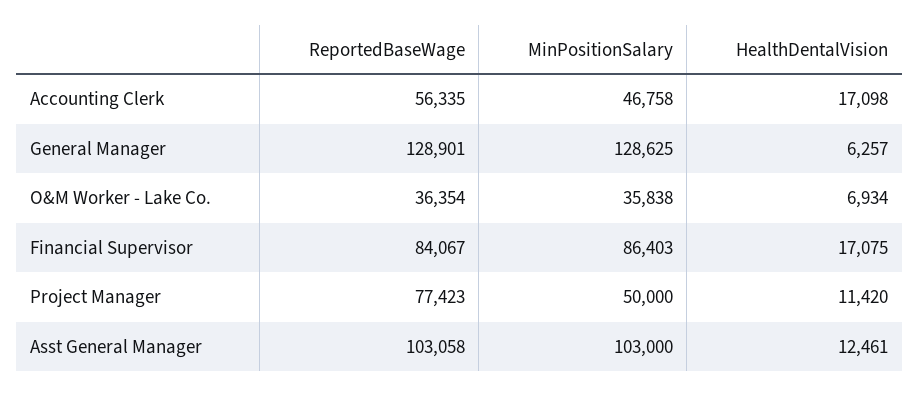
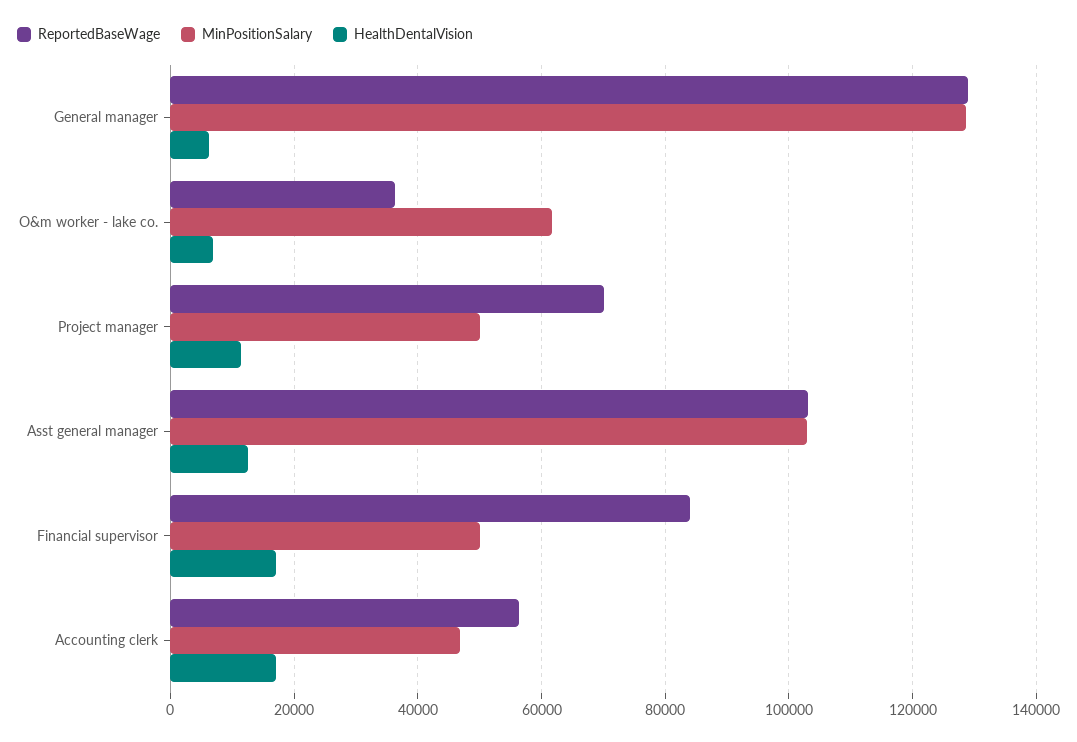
MinPositionSalary, O&M Worker - Lake Co.: 35838 -> 62000
MinPositionSalary, Financial Supervisor: 86403 -> 50000
ReportedBaseWage, Project Manager: 77423 -> 70000

